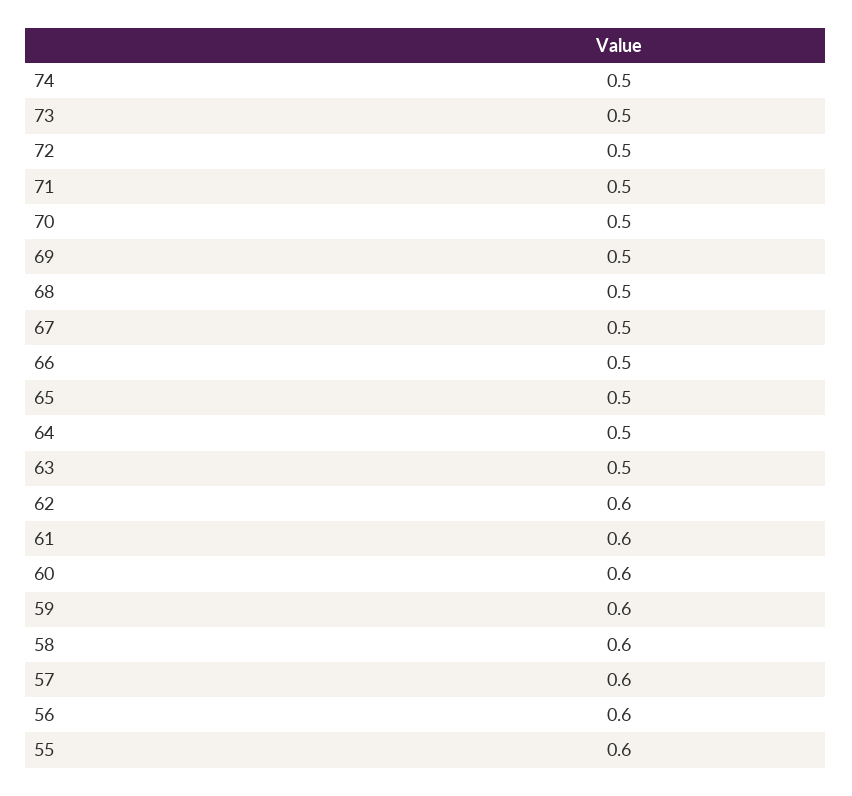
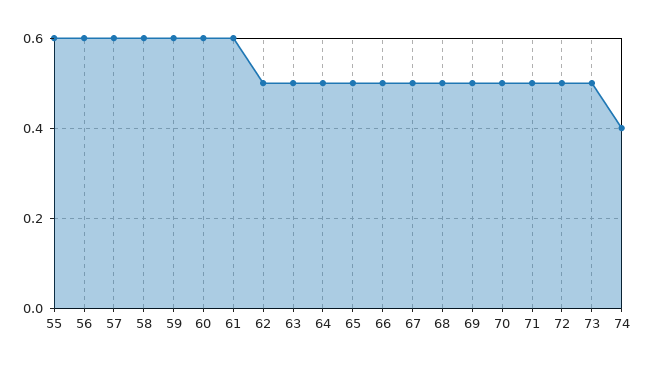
74: 0.5 -> 0.4
62: 0.6 -> 0.5

